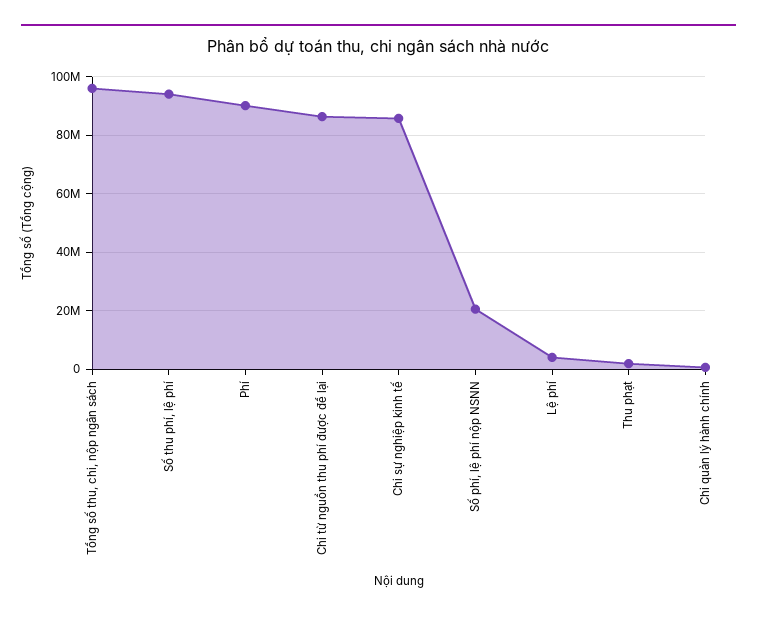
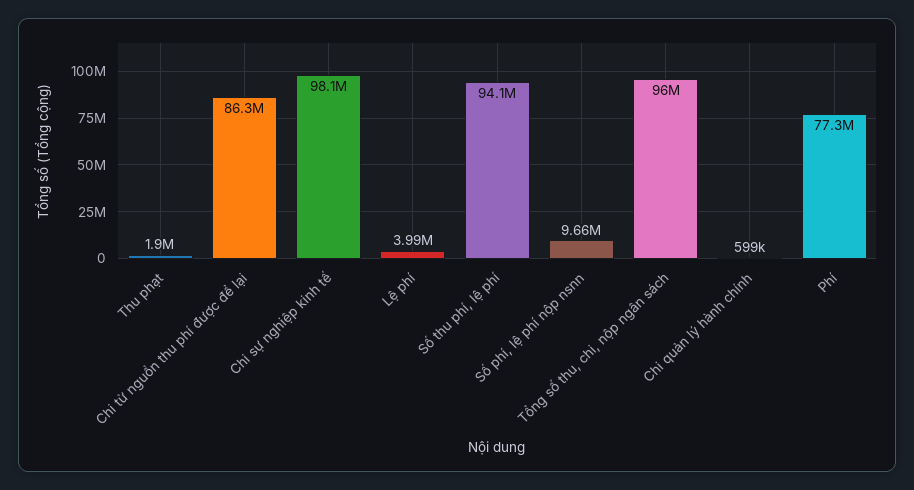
Phí: 90000000 -> 77300000
Chi sự nghiệp kinh tế: 85000000 -> 98100000
Số phí, lệ phí nộp NSNN: 20000000 -> 9660000

